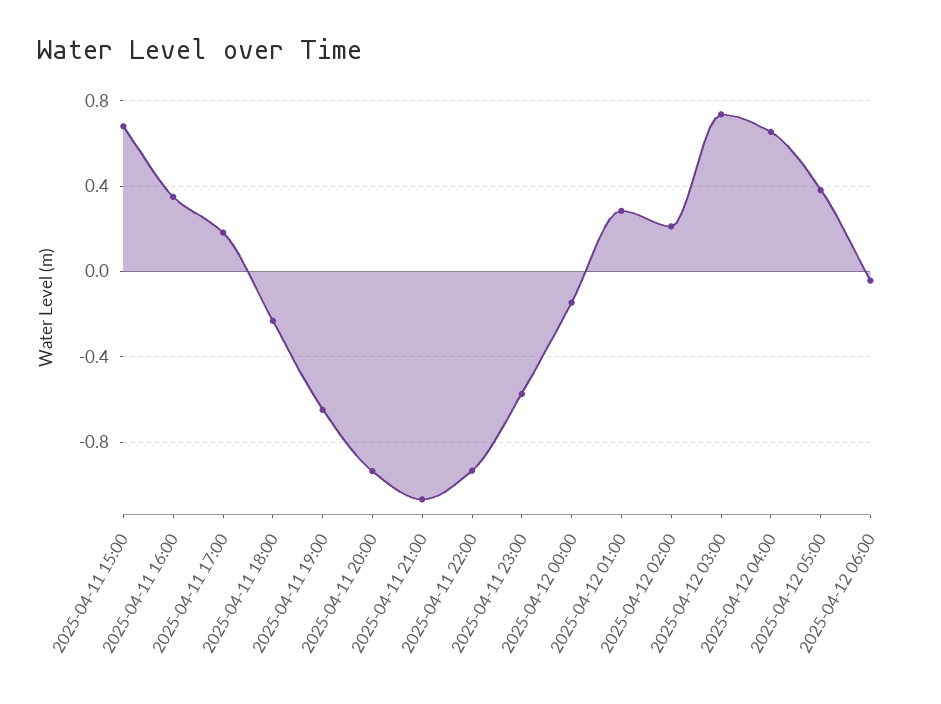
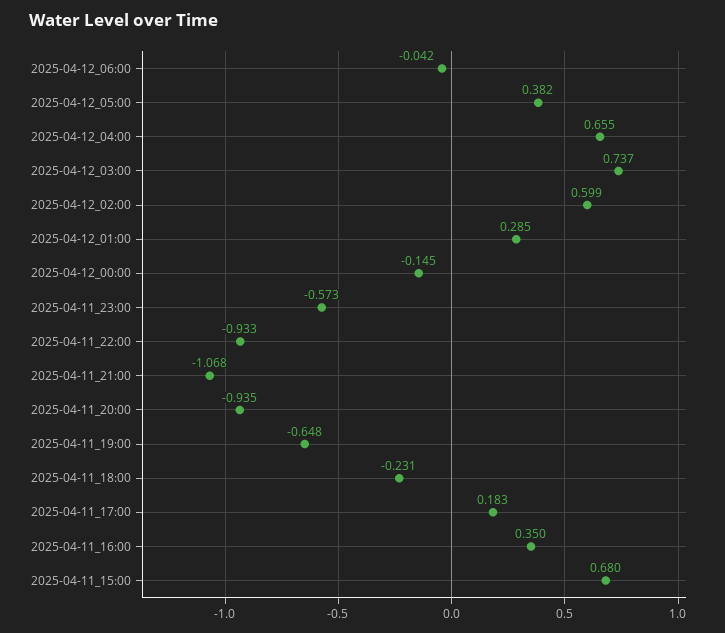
2025-04-12 02:00: 0.2 -> 0.599

